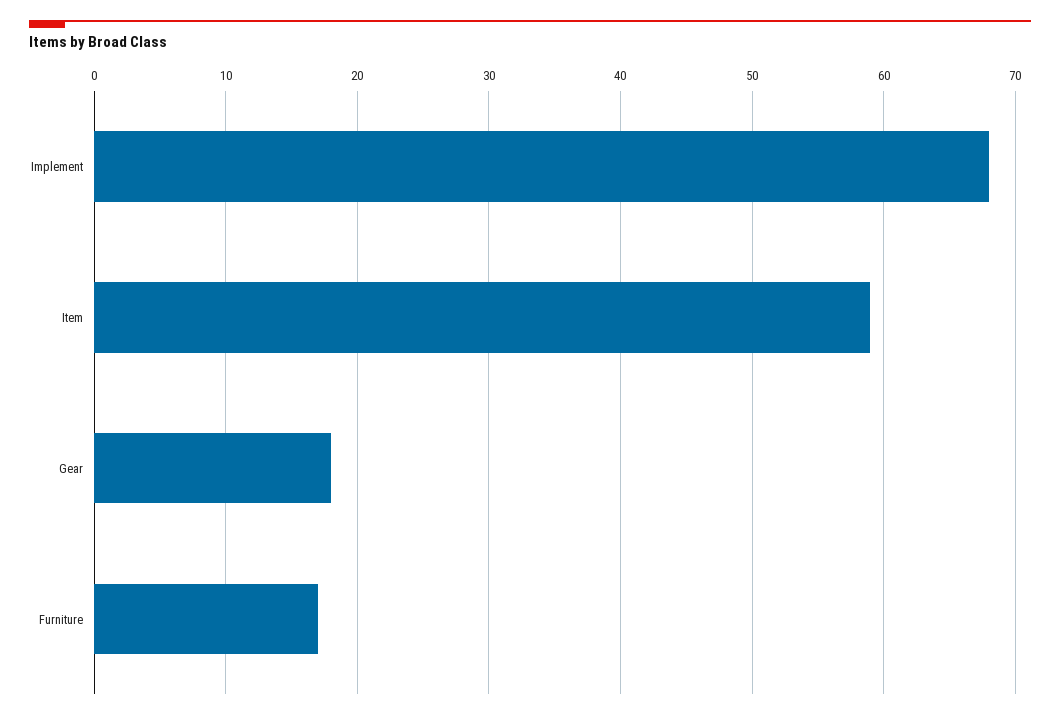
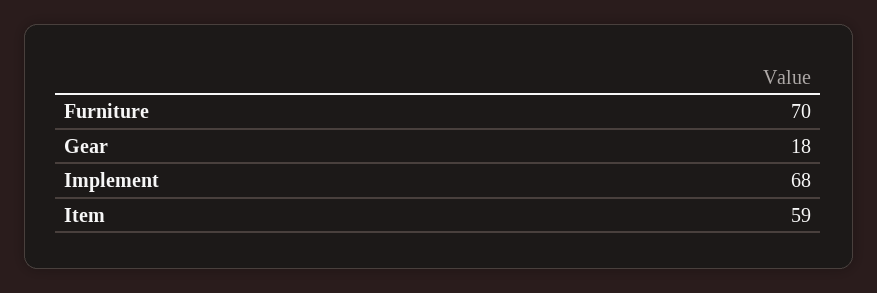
Furniture: 17 -> 70

